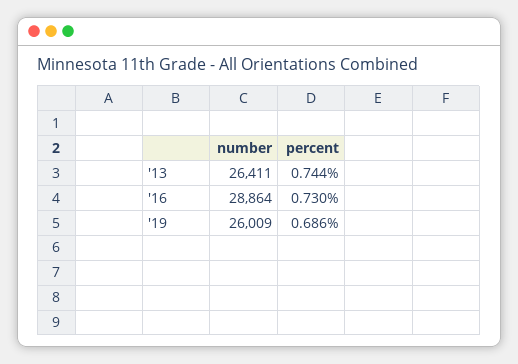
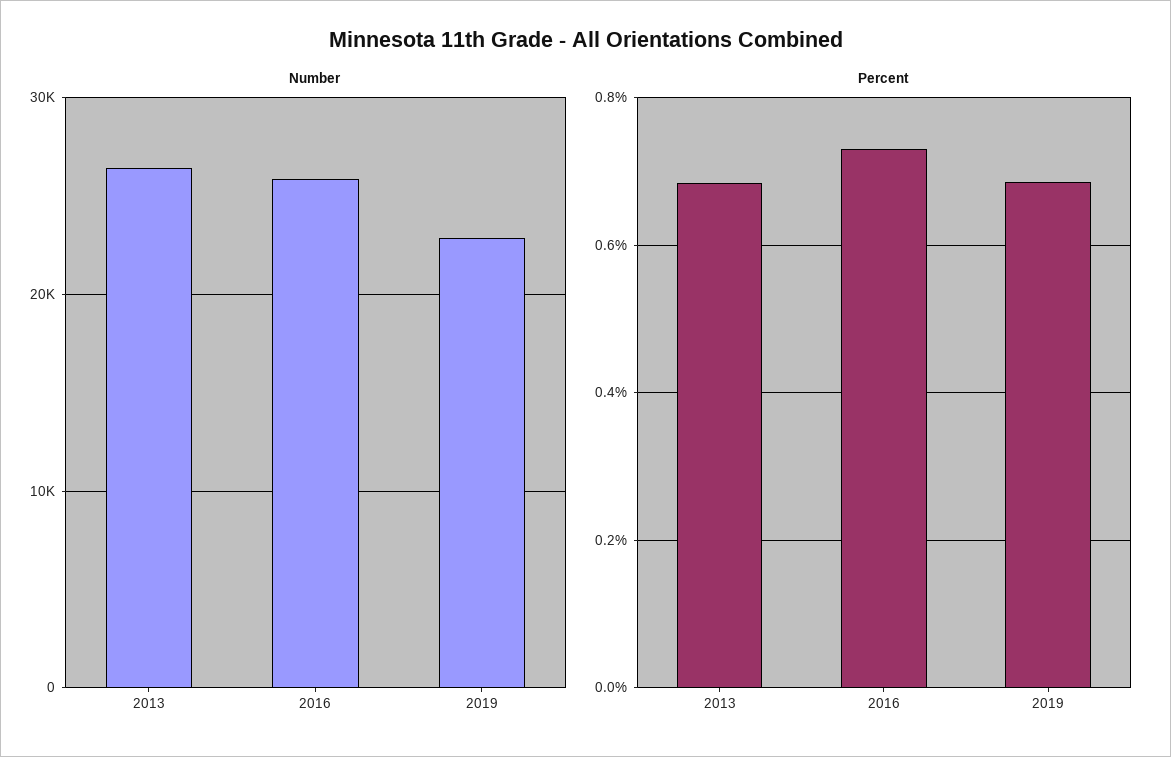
percent, '13: 0.744 -> 0.68
number, '16: 28864 -> 26000
number, '19: 26009 -> 23000

